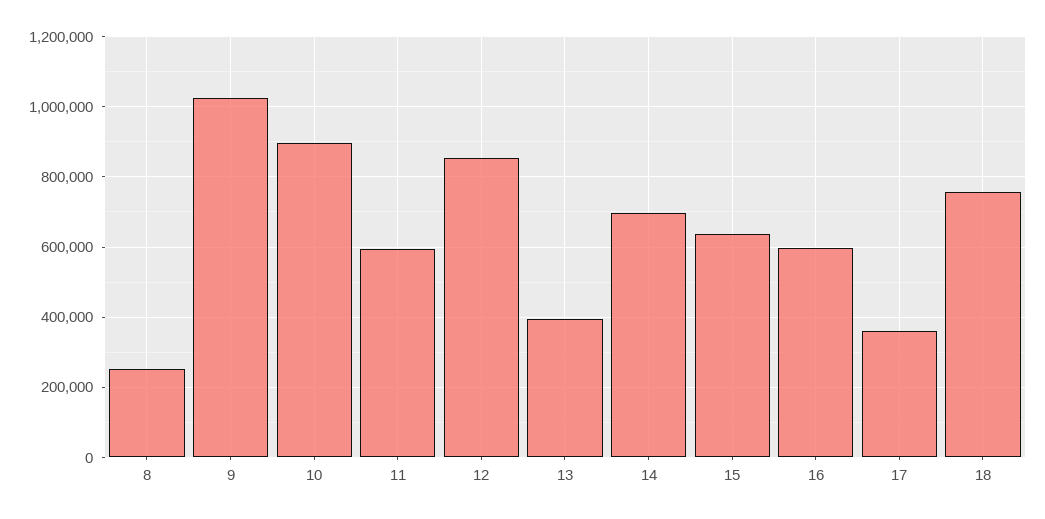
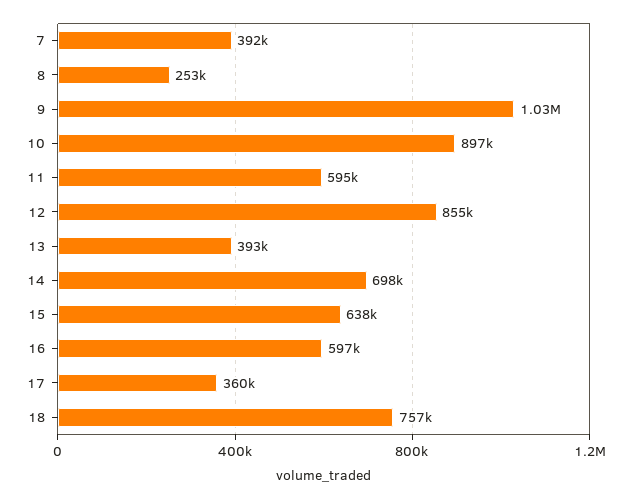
7: none -> 392000

